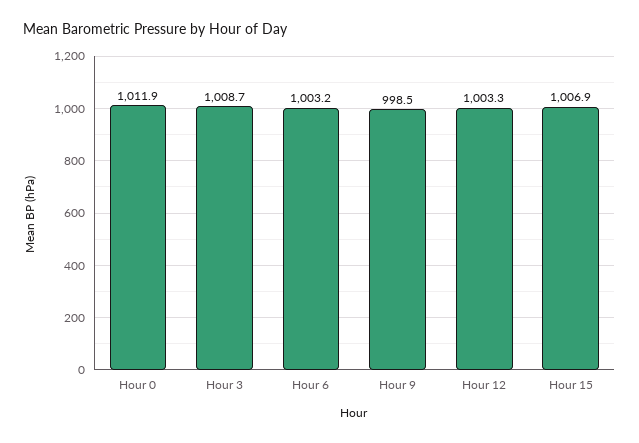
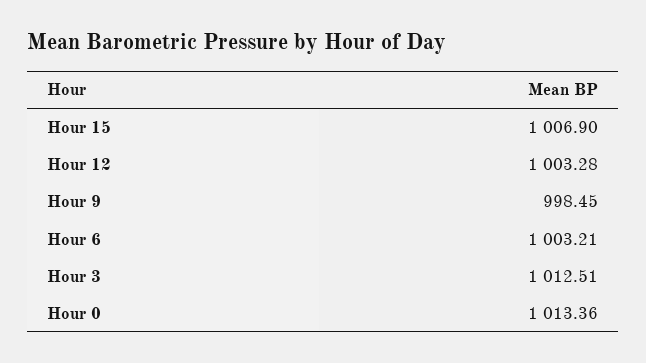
Hour 0: 1011.9 -> 1013.36
Hour 3: 1008.7 -> 1012.51

